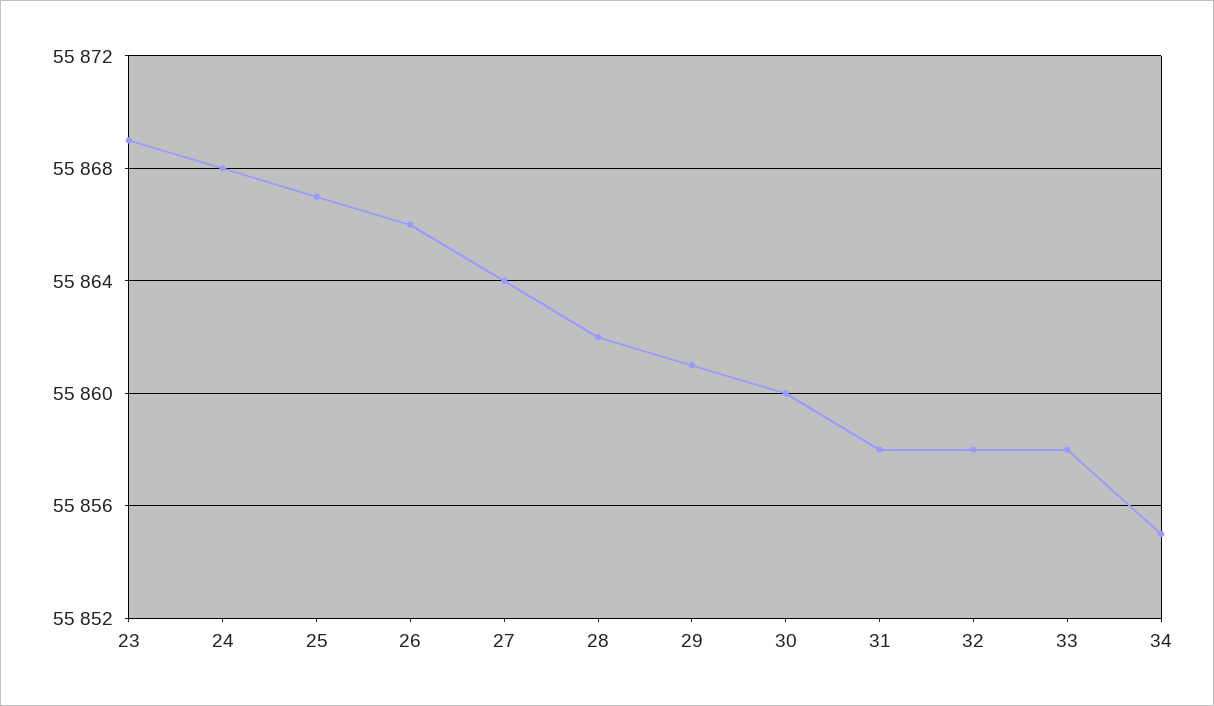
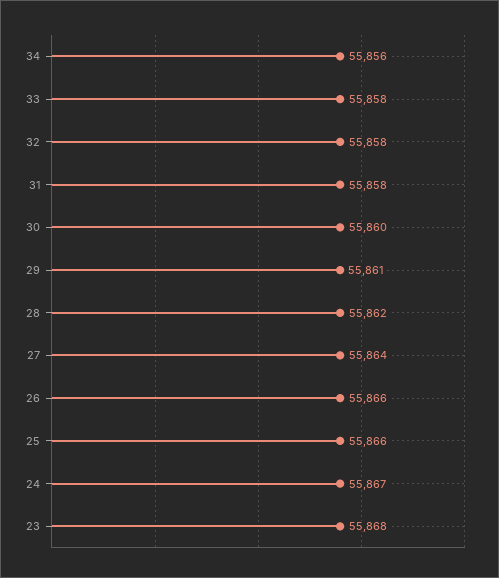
23: 55869 -> 55868
24: 55868 -> 55867
25: 55867 -> 55866
34: 55855 -> 55856

